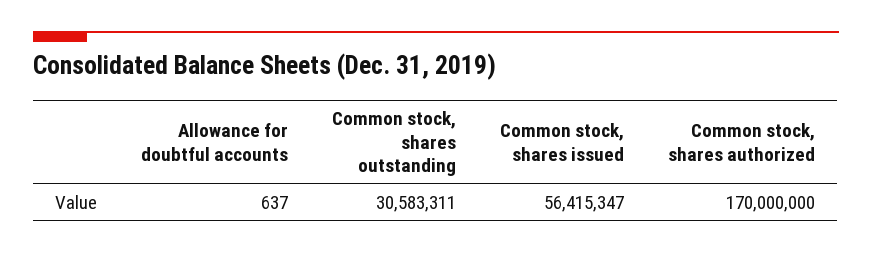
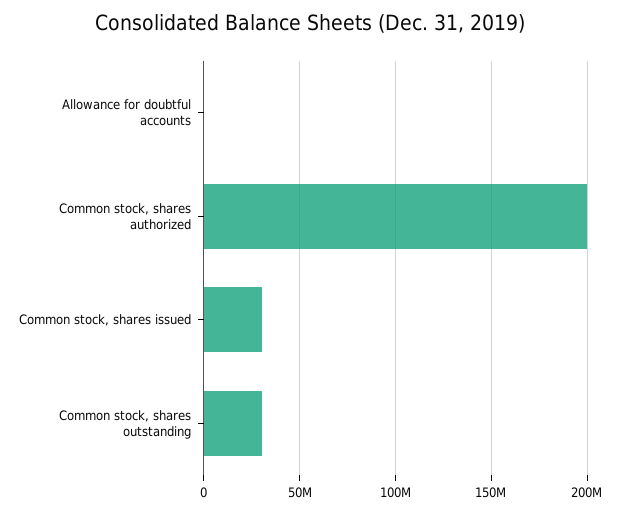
Common stock, shares issued: 56415347 -> 30000000
Common stock, shares authorized: 170000000 -> 200000000

